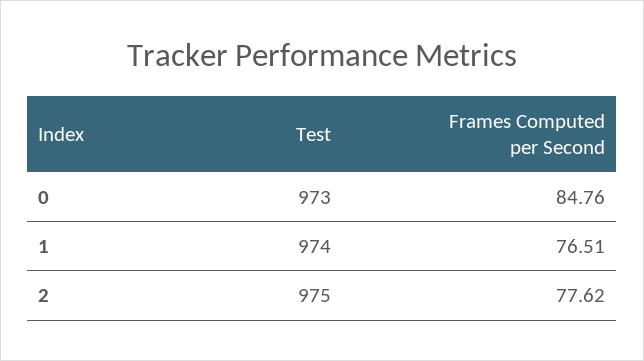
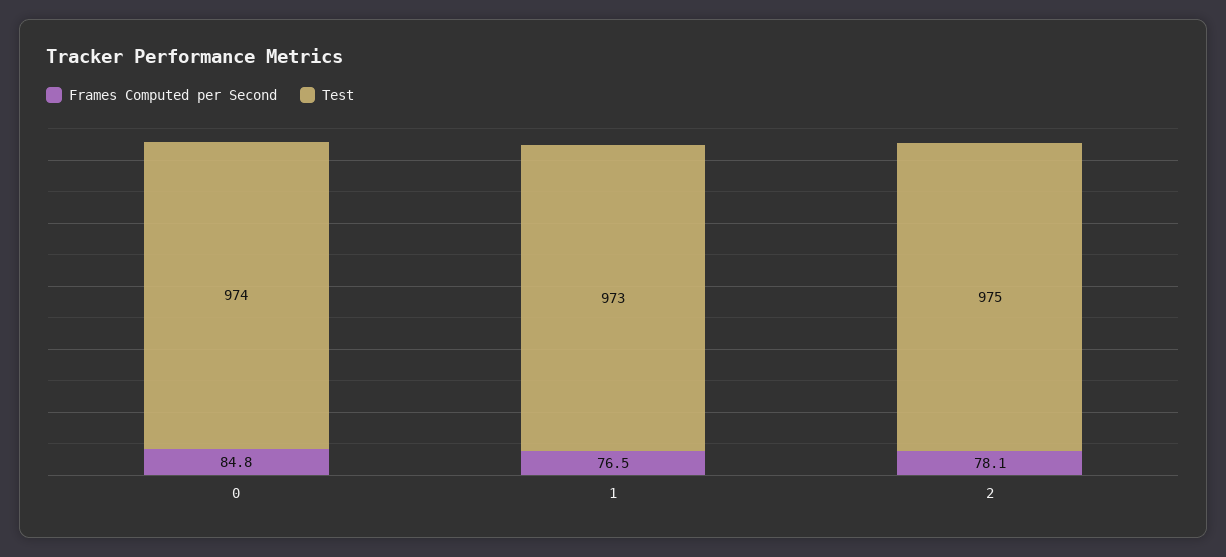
Test, 0: 973 -> 974
Test, 1: 974 -> 973
Frames Computed per Second, 2: 77.62 -> 78.1

